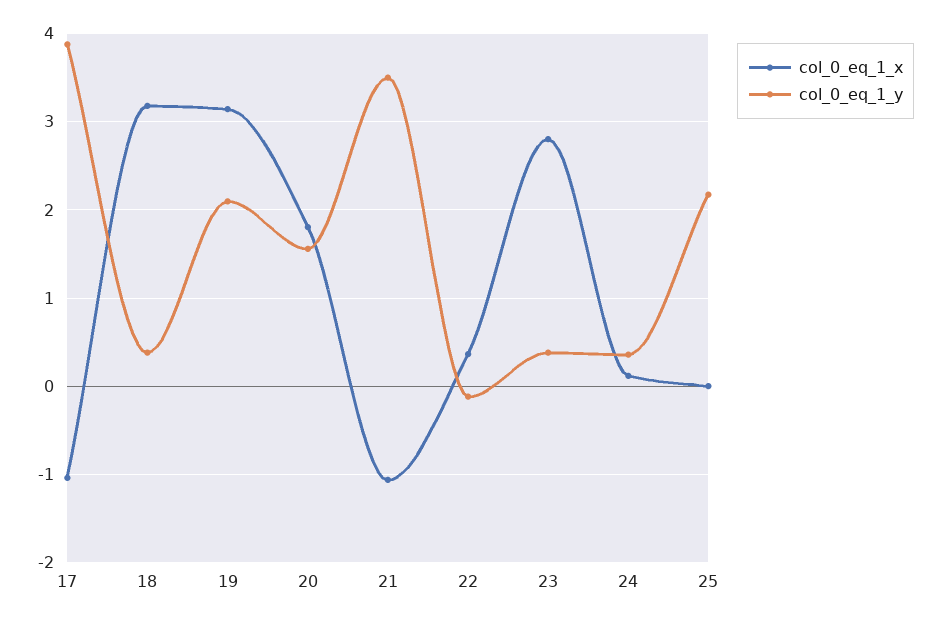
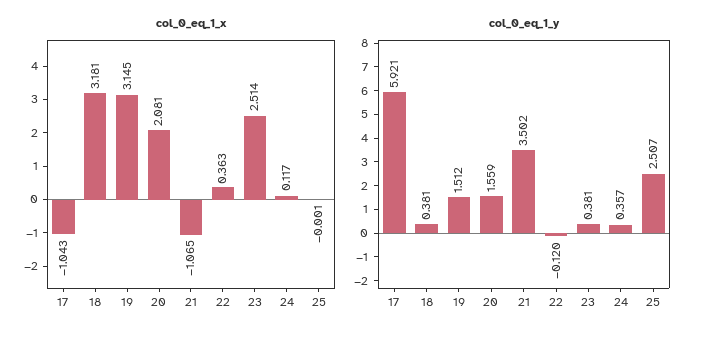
col_0_eq_1_y, 17: 3.9 -> 5.921
col_0_eq_1_y, 19: 2.1 -> 1.512
col_0_eq_1_x, 20: 1.8 -> 2.081
col_0_eq_1_x, 23: 2.8 -> 2.514
col_0_eq_1_y, 25: 2.2 -> 2.507

